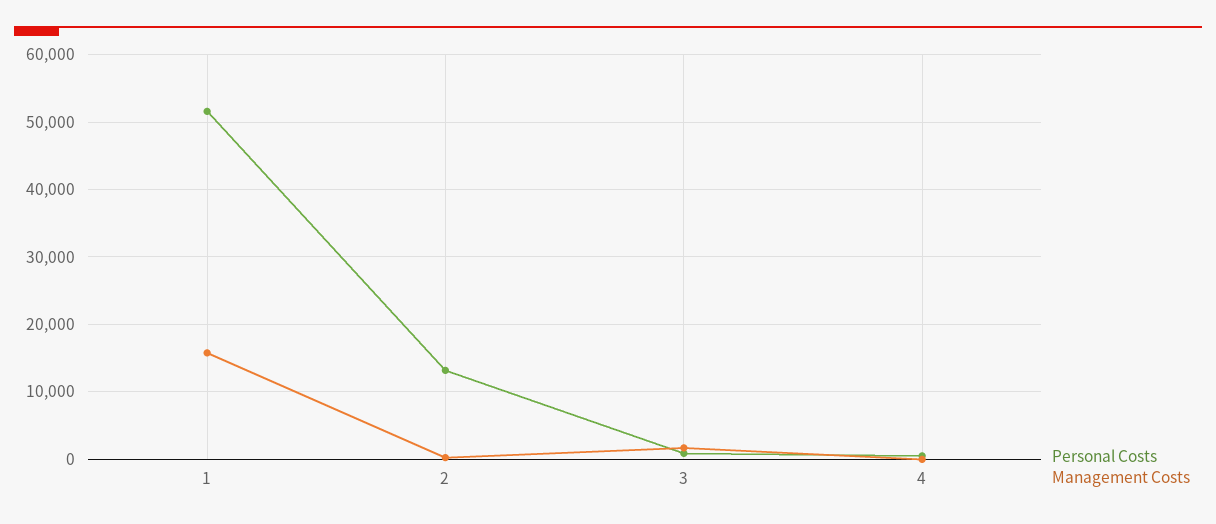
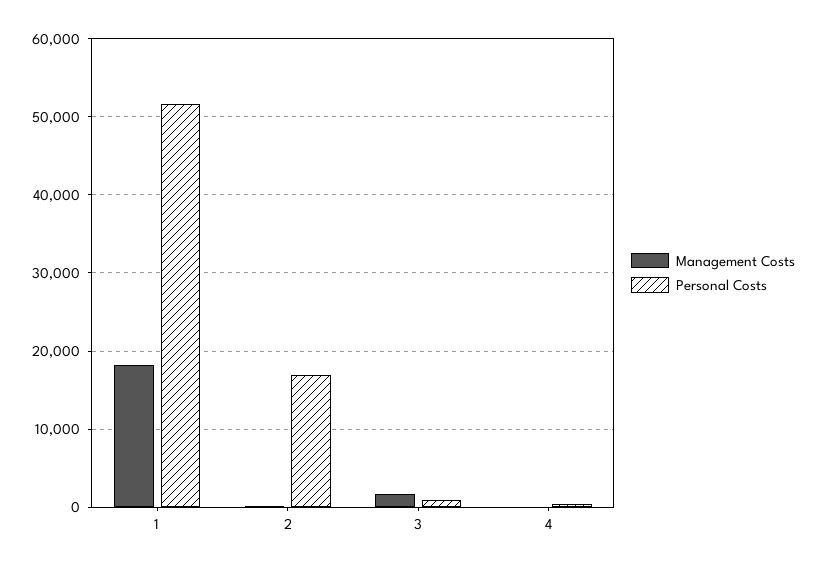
Management Costs, 1: 16000 -> 18000
Personal Costs, 2: 13000 -> 17000

